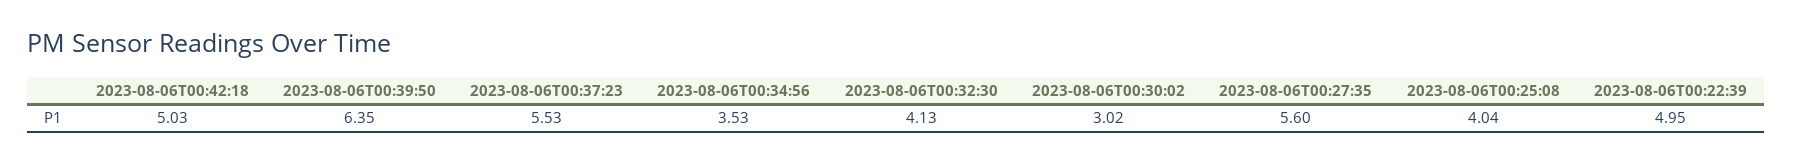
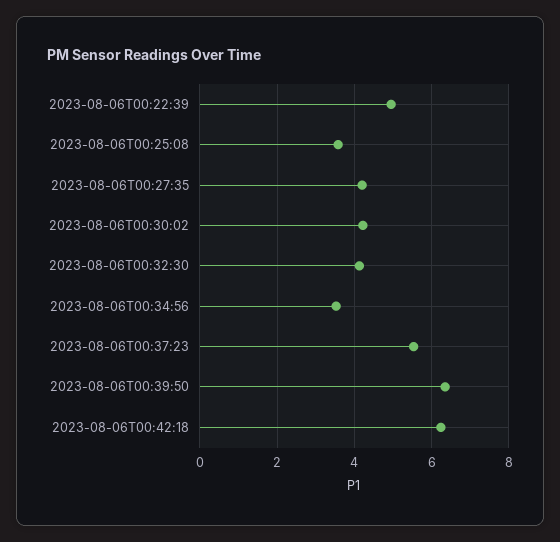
2023-08-06T00:42:18: 5.03 -> 6.2
2023-08-06T00:30:02: 3.02 -> 4.2
2023-08-06T00:27:35: 5.6 -> 4.2
2023-08-06T00:25:08: 4.04 -> 3.6

